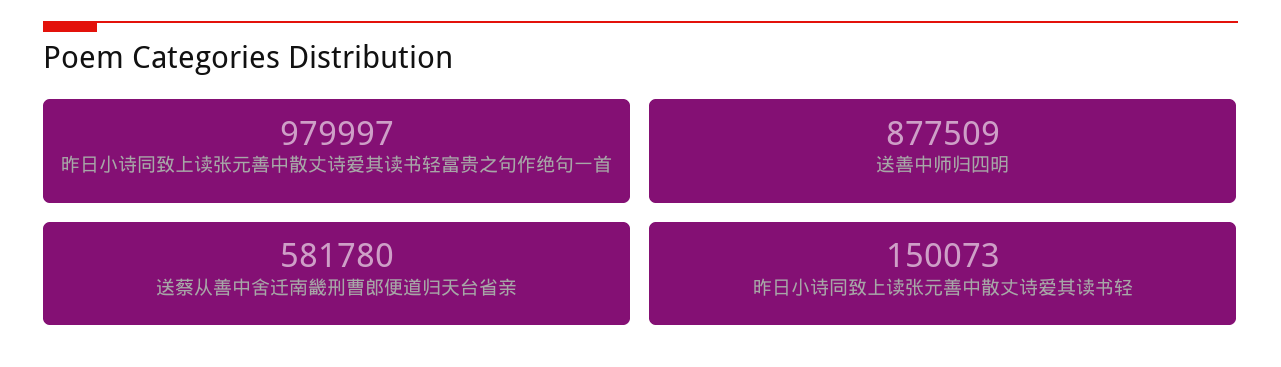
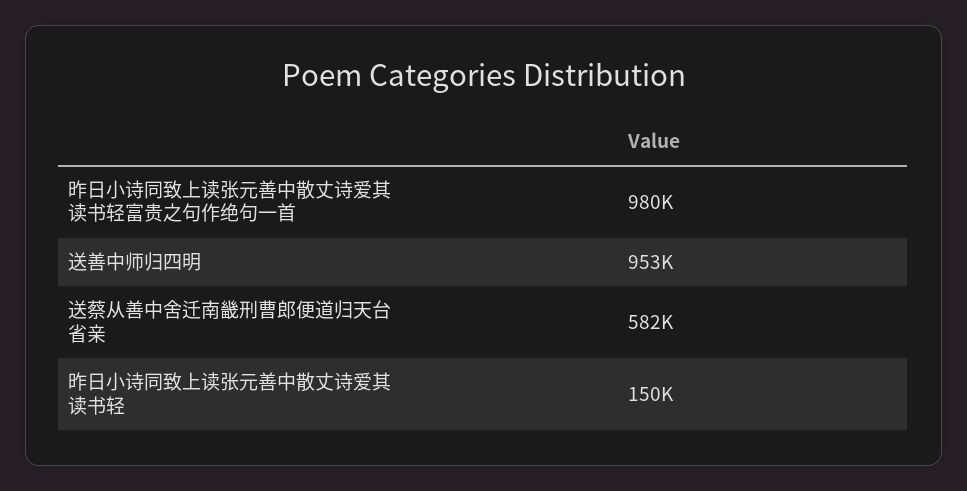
送善中师归四明: 877509 -> 953000

